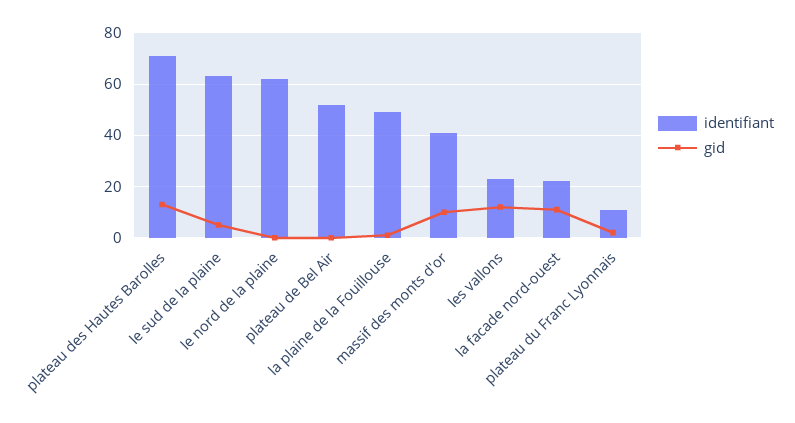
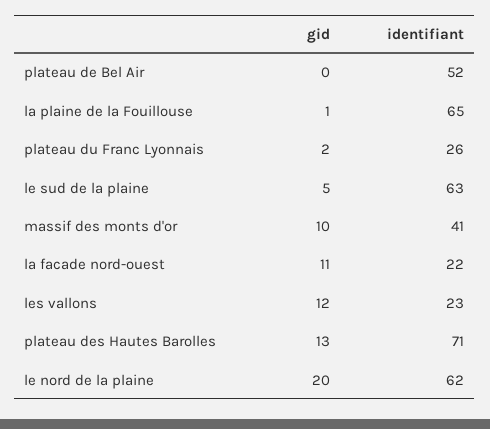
gid, le nord de la plaine: 0 -> 20
identifiant, la plaine de la Fouillouse: 50 -> 65
identifiant, plateau du Franc Lyonnais: 10 -> 26

